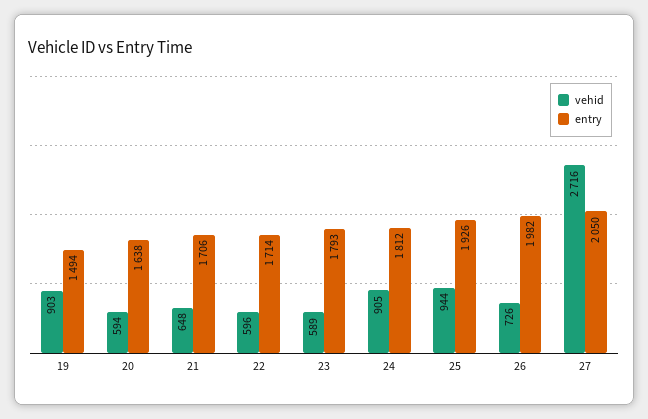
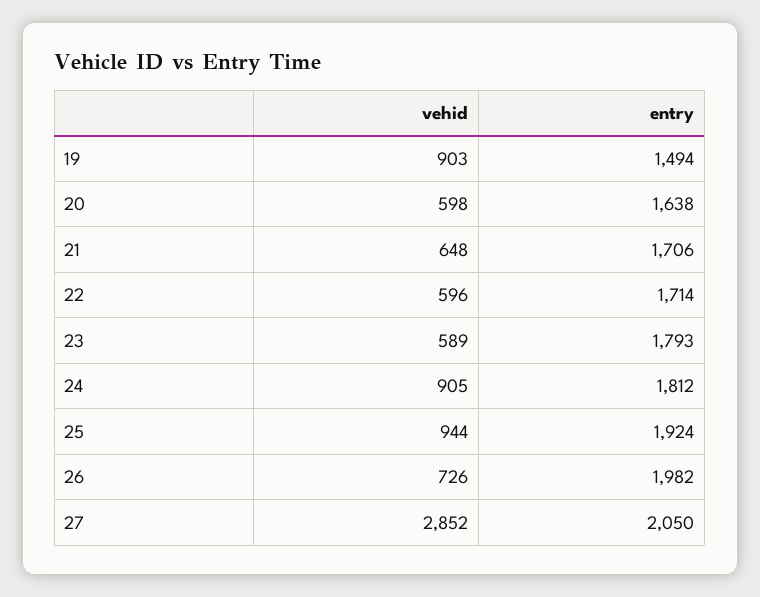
vehid, 20: 594 -> 598
entry, 25: 1926 -> 1924
vehid, 27: 2716 -> 2852

